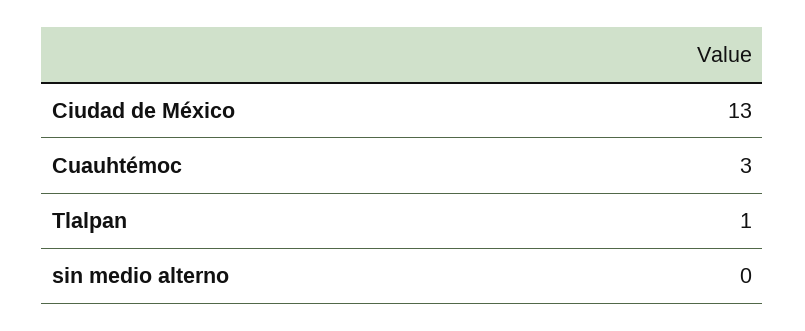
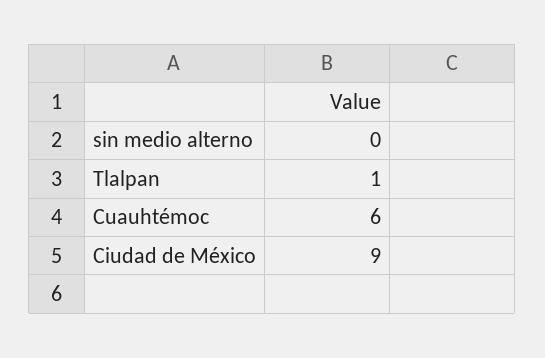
Ciudad de México: 13 -> 9
Cuauhtémoc: 3 -> 6

